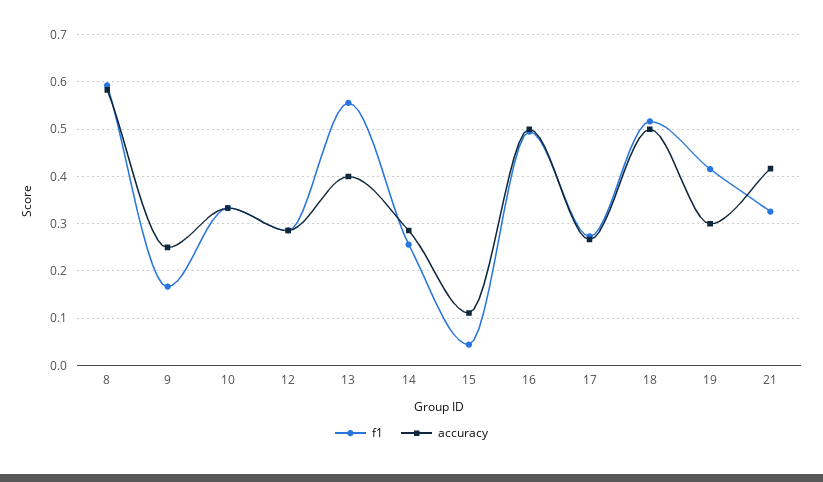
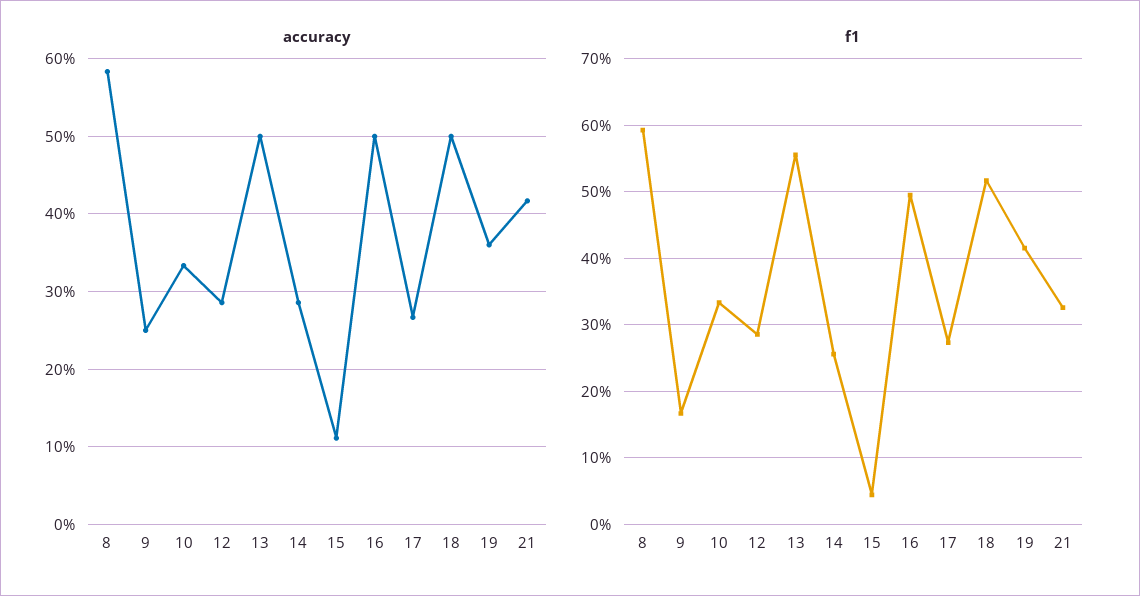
accuracy, 13: 0.4 -> 0.5
accuracy, 19: 0.3 -> 0.36

